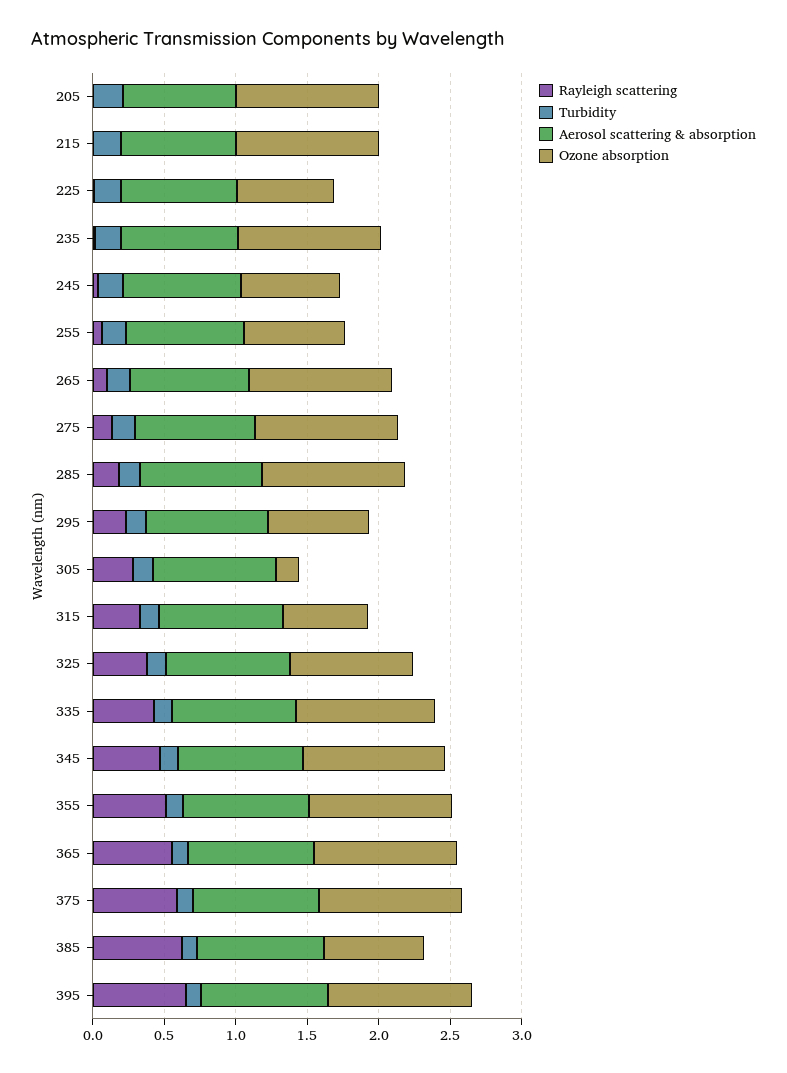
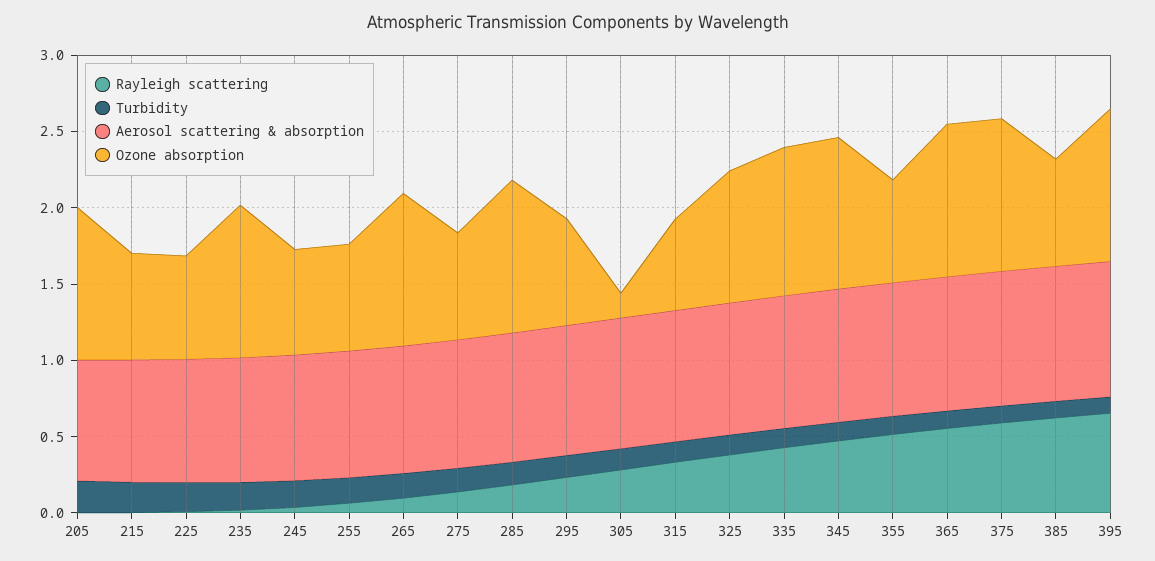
Ozone absorption, 215: 1 -> 0.7
Ozone absorption, 275: 1 -> 0.7
Ozone absorption, 355: 1 -> 0.7

